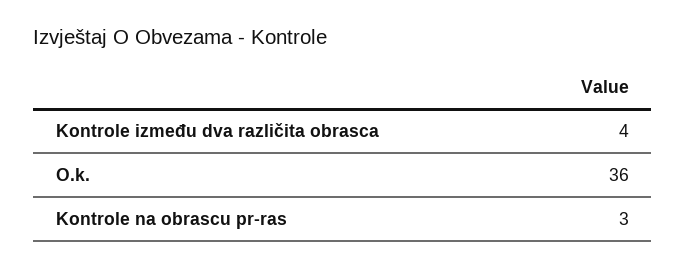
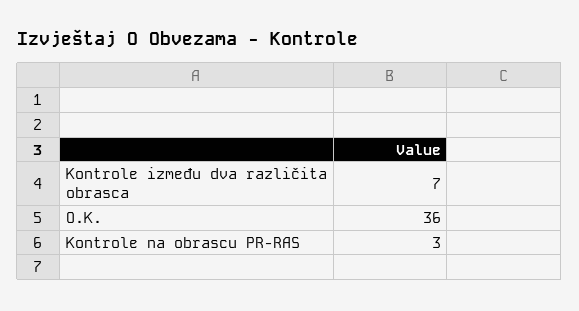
Kontrole između dva različita obrasca: 4 -> 7

